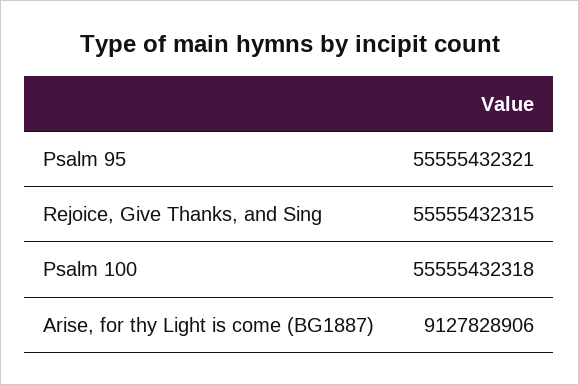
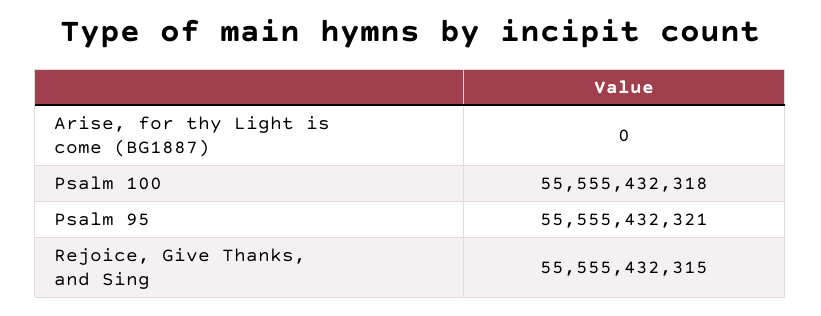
Arise, for thy Light is come (BG1887): 9127828906 -> 0

